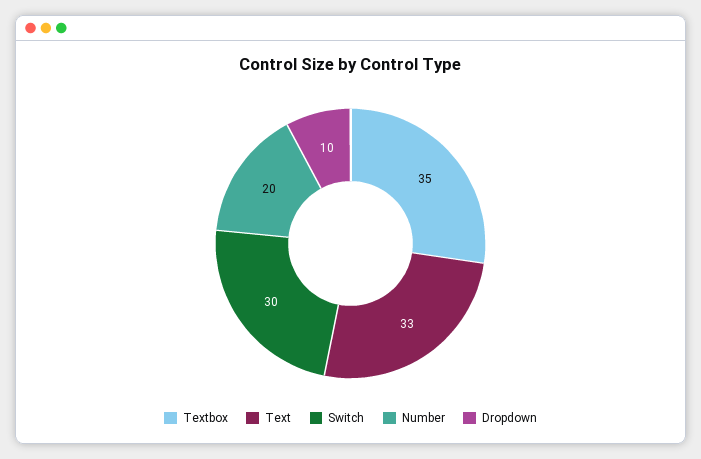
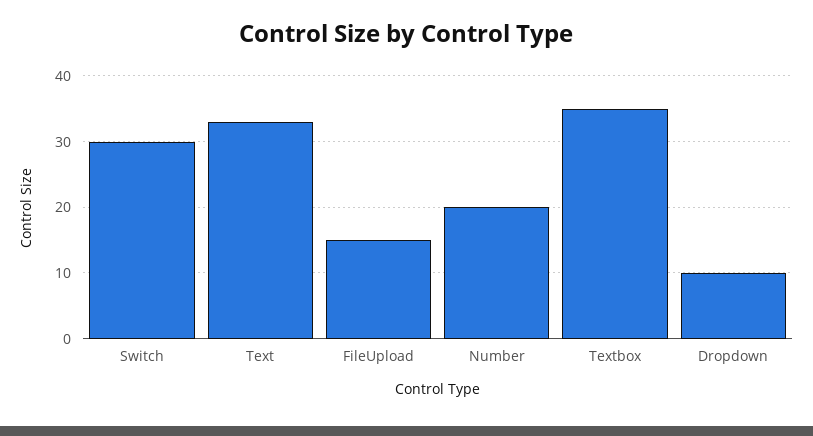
FileUpload: none -> 15

